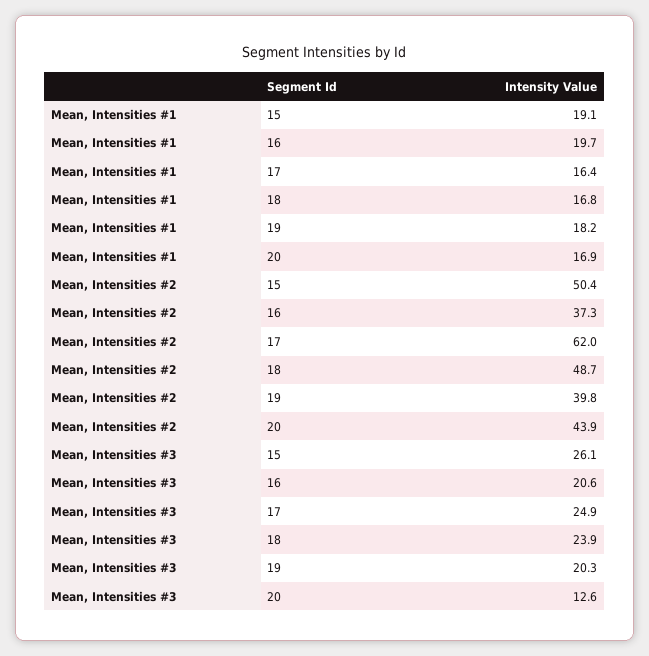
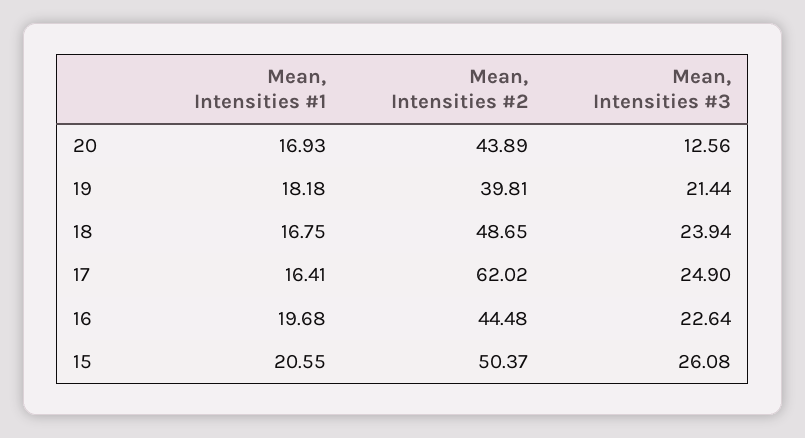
Mean, Intensities #1, 15: 19.1 -> 20.55
Mean, Intensities #2, 16: 37.3 -> 44.48
Mean, Intensities #3, 16: 20.6 -> 22.64
Mean, Intensities #3, 19: 20.3 -> 21.44

